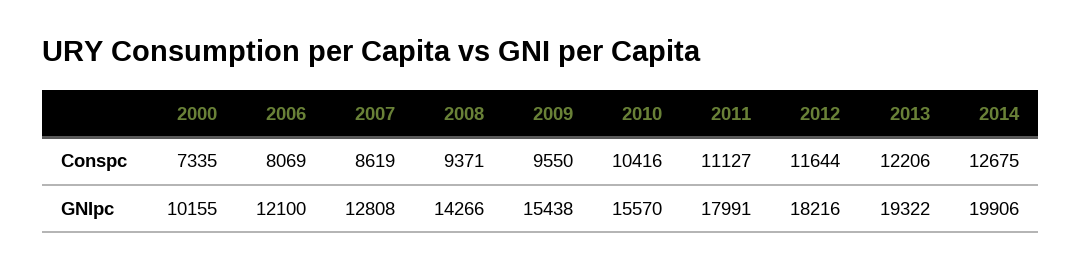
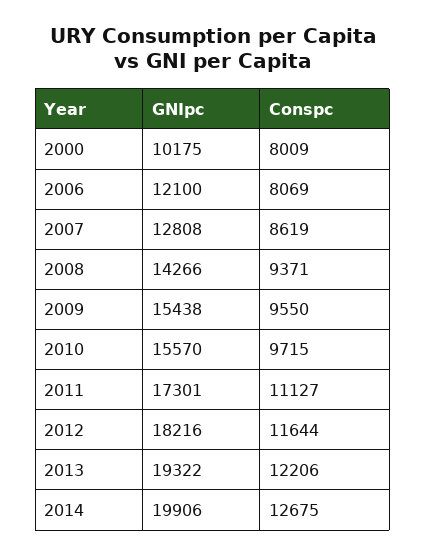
2000, Conspc: 7335 -> 8009
2010, Conspc: 10416 -> 9715
2000, GNIpc: 10155 -> 10175
2011, GNIpc: 17991 -> 17301

